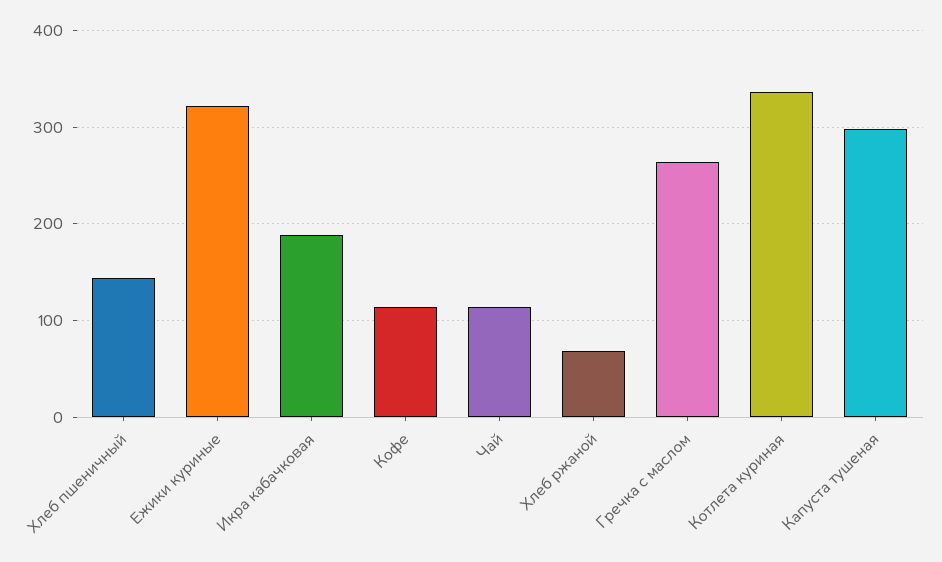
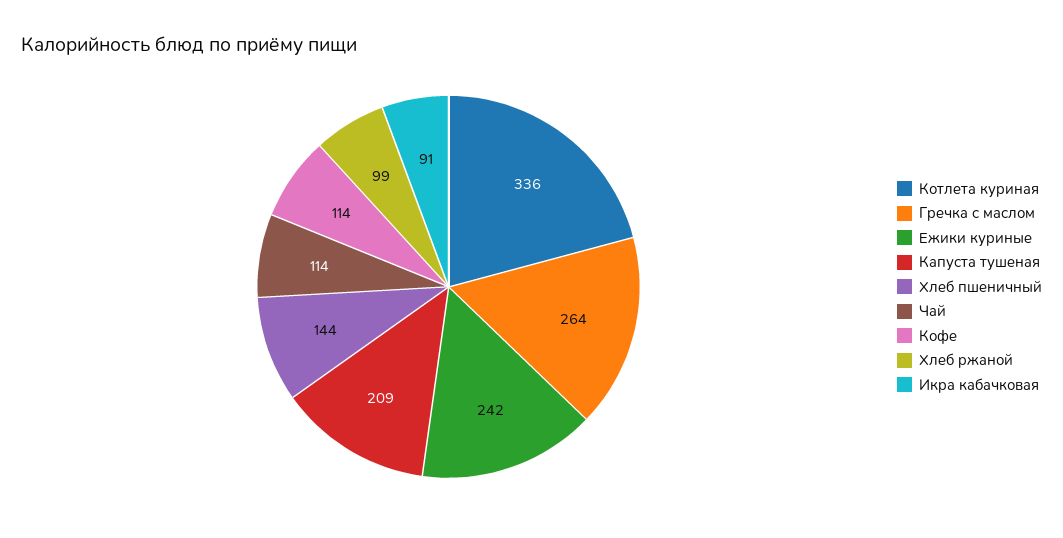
Ежики куриные: 320 -> 242
Икра кабачковая: 190 -> 91
Хлеб ржаной: 70 -> 99
Капуста тушеная: 300 -> 209

